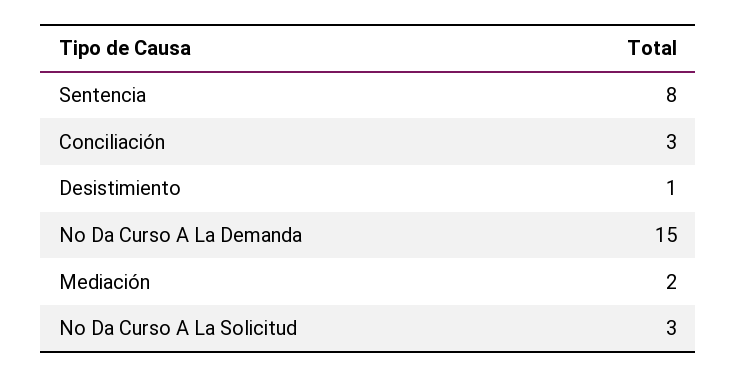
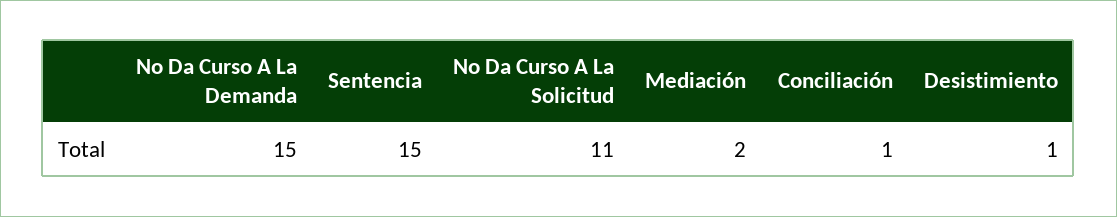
Sentencia: 8 -> 15
Conciliación: 3 -> 1
No Da Curso A La Solicitud: 3 -> 11

